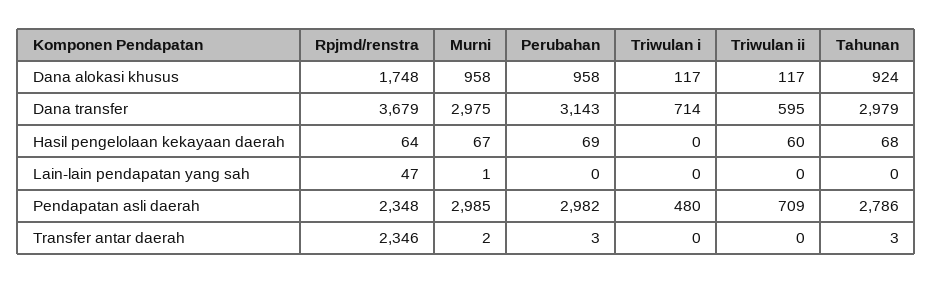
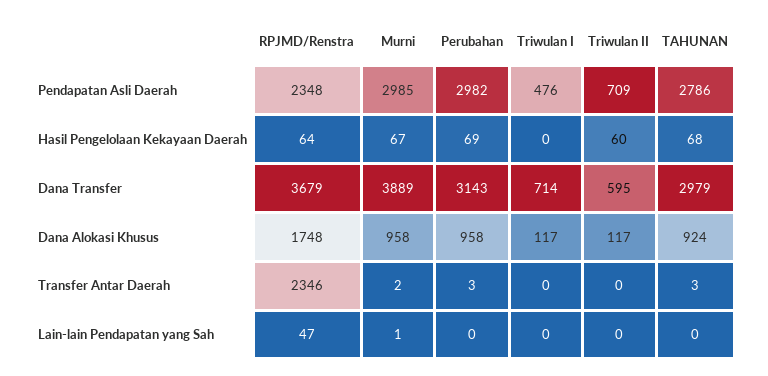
Murni, Dana transfer: 2975 -> 3889
Triwulan i, Pendapatan asli daerah: 480 -> 476

